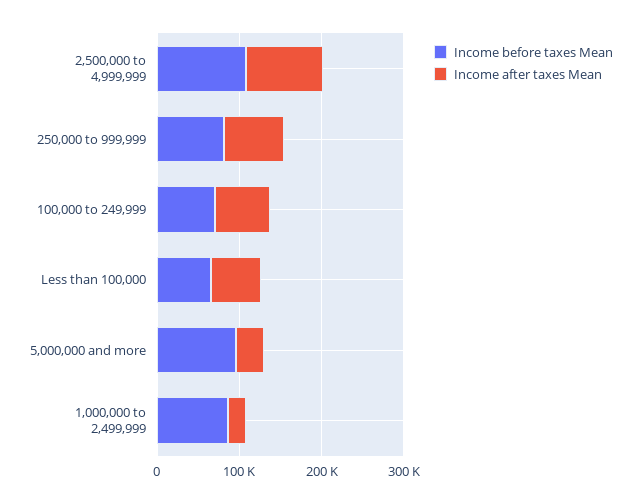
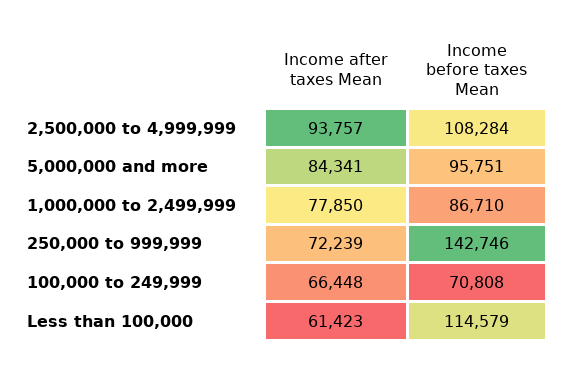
Income before taxes Mean, 250,000 to 999,999: 80000 -> 142746
Income before taxes Mean, Less than 100,000: 60000 -> 114579
Income after taxes Mean, 5,000,000 and more: 40000 -> 84341
Income after taxes Mean, 1,000,000 to 2,499,999: 20000 -> 77850

